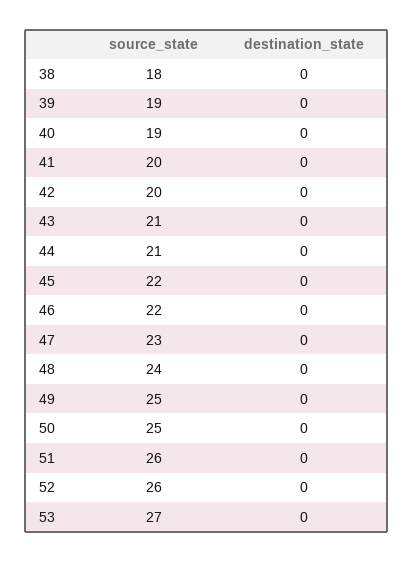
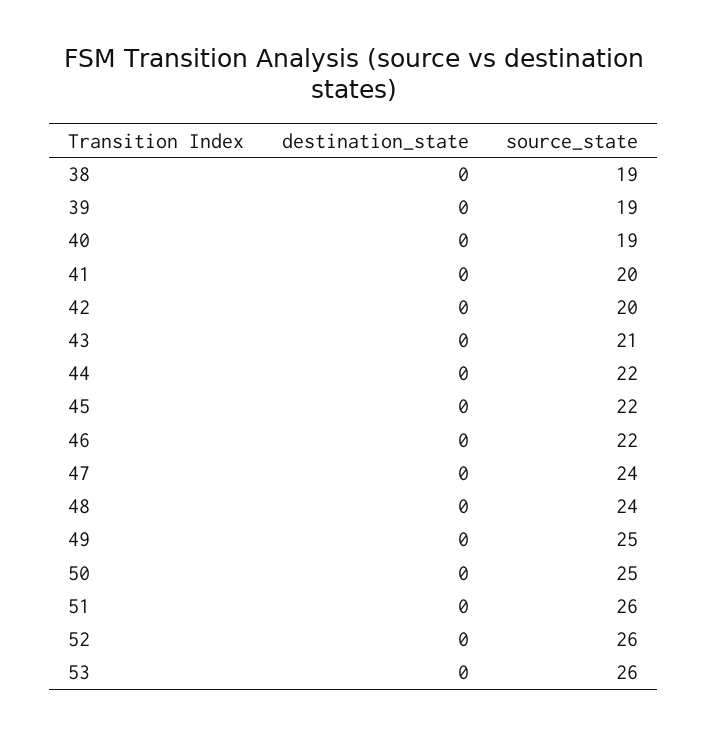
source_state, 38: 18 -> 19
source_state, 44: 21 -> 22
source_state, 47: 23 -> 24
source_state, 53: 27 -> 26

